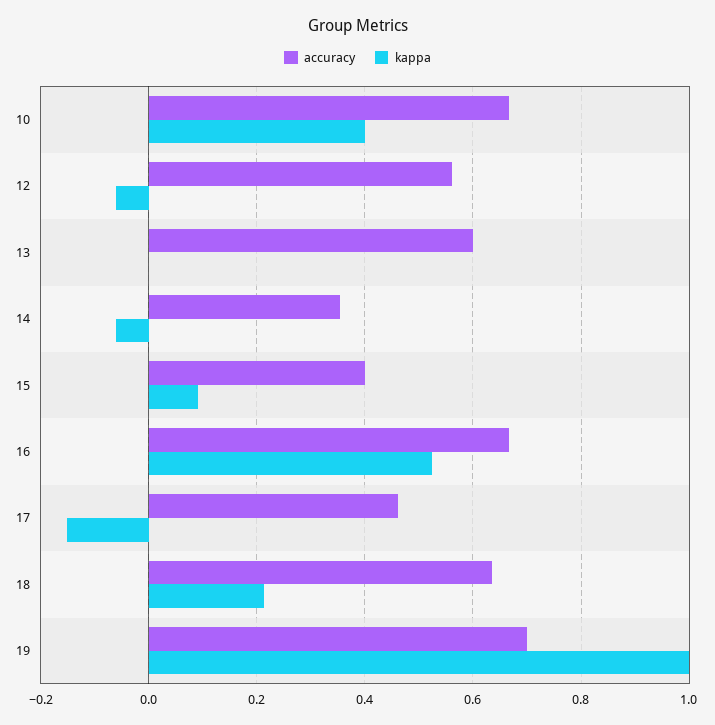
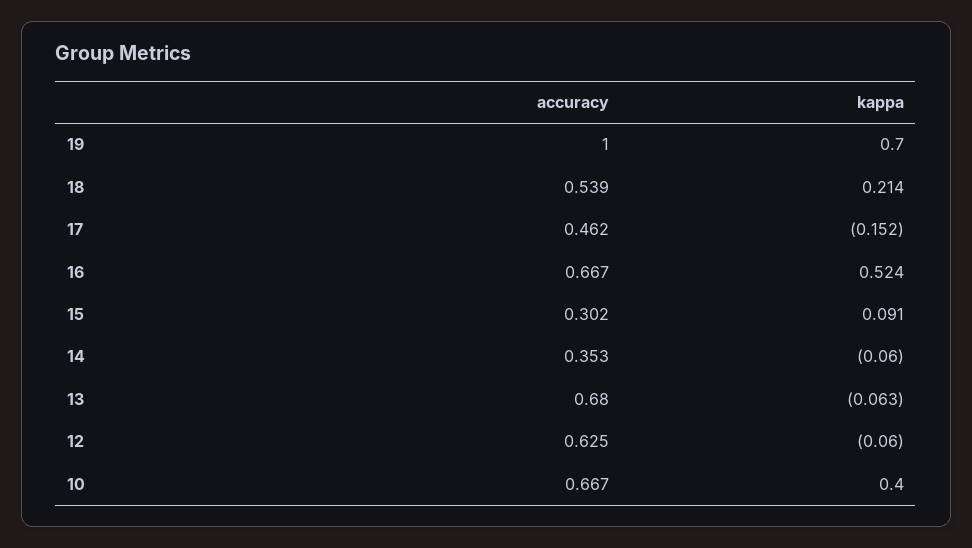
accuracy, 12: 0.56 -> 0.625
accuracy, 13: 0.6 -> 0.68
kappa, 13: 0 -> -0.063
accuracy, 15: 0.4 -> 0.302
accuracy, 18: 0.64 -> 0.539
accuracy, 19: 0.7 -> 1
kappa, 19: 1 -> 0.7

